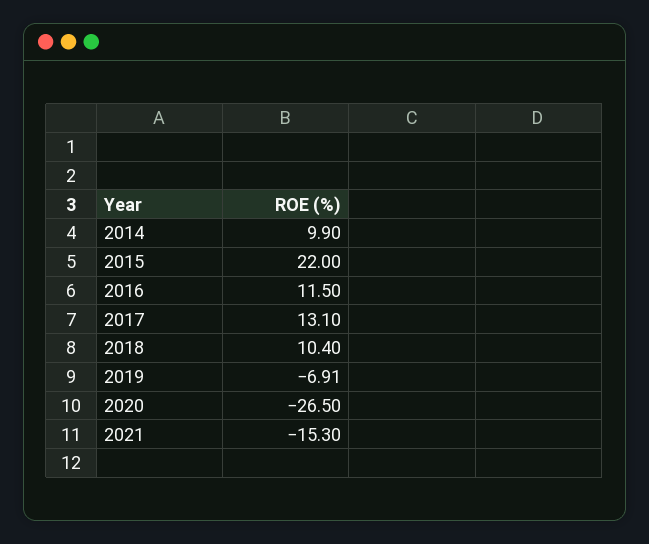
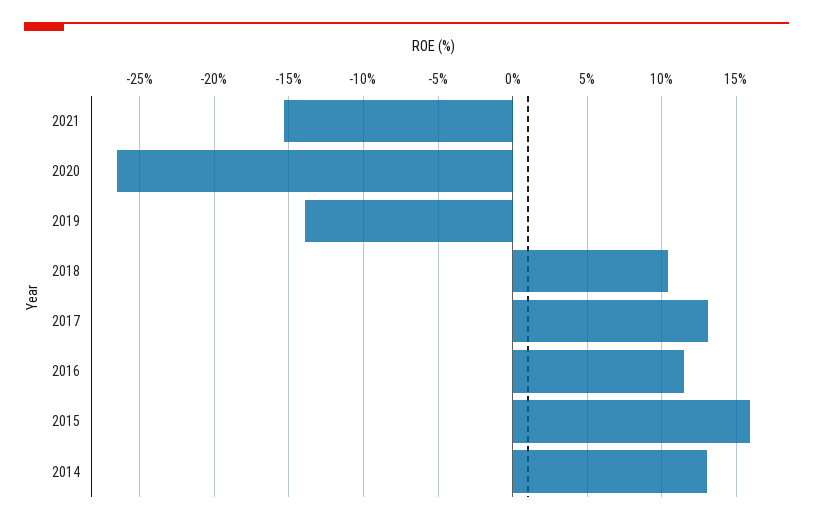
2014: 9.9 -> 13
2015: 22 -> 16
2019: -6.91 -> -14

